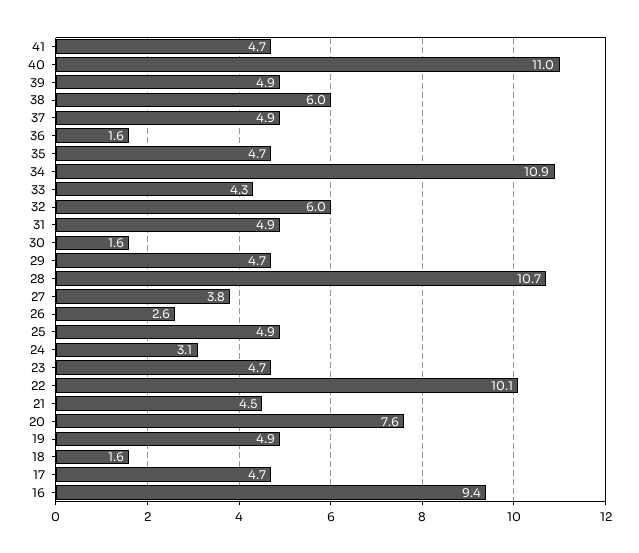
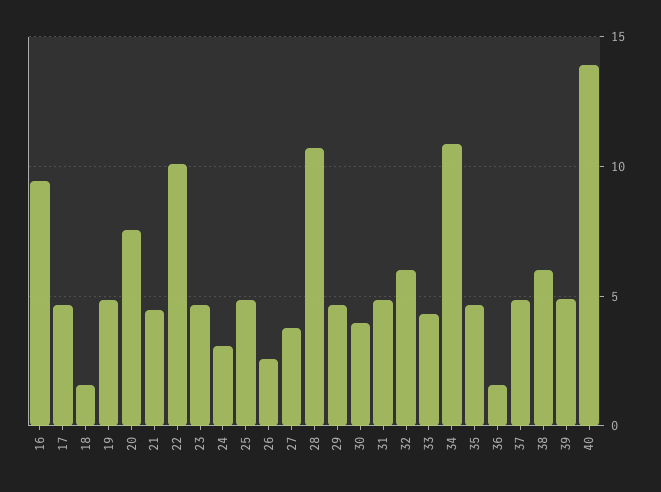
41: 4.7 -> none
40: 11 -> 14
30: 1.6 -> 4

